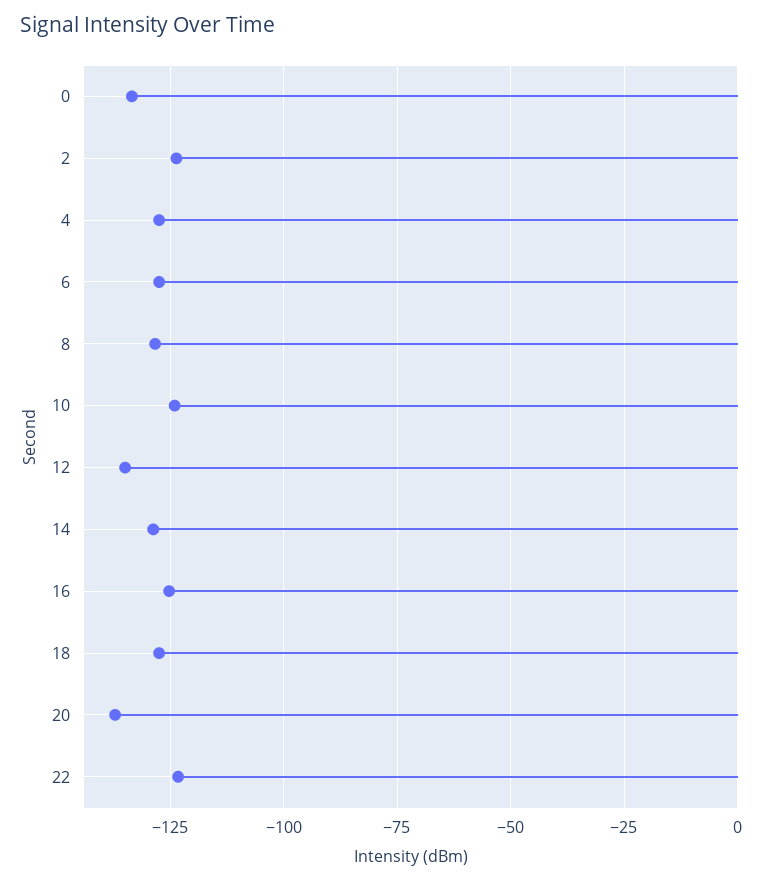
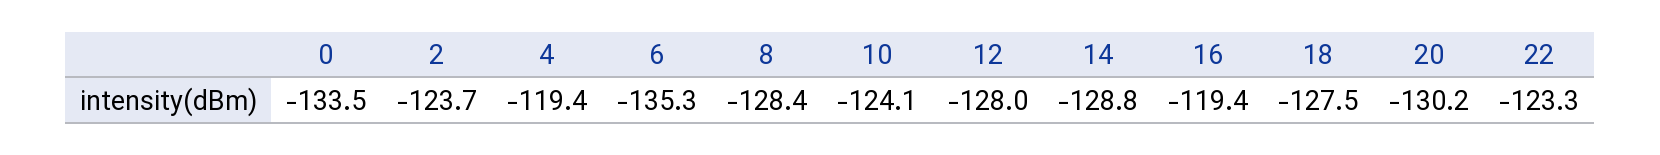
4: -127.5 -> -119.4
6: -127.5 -> -135.3
12: -135 -> -128
16: -125 -> -119.4
20: -137.5 -> -130.2

